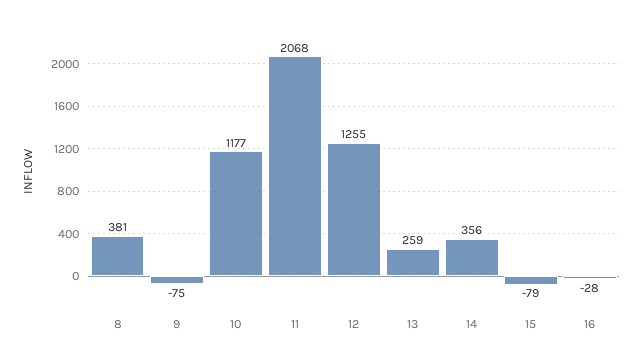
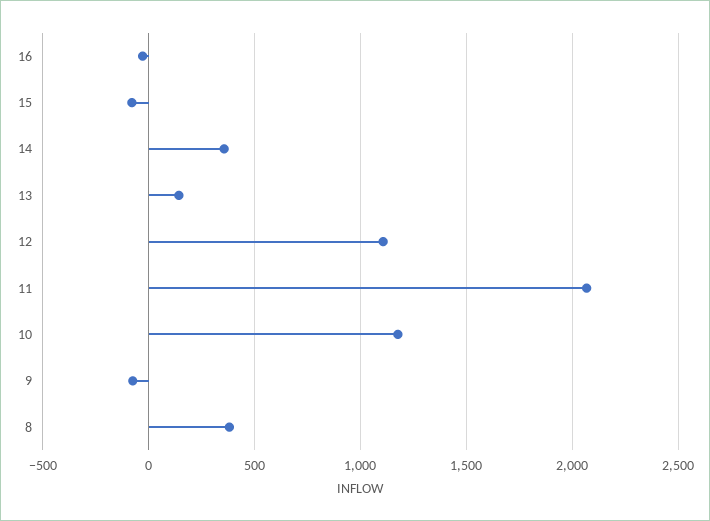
12: 1255 -> 1100
13: 259 -> 150

